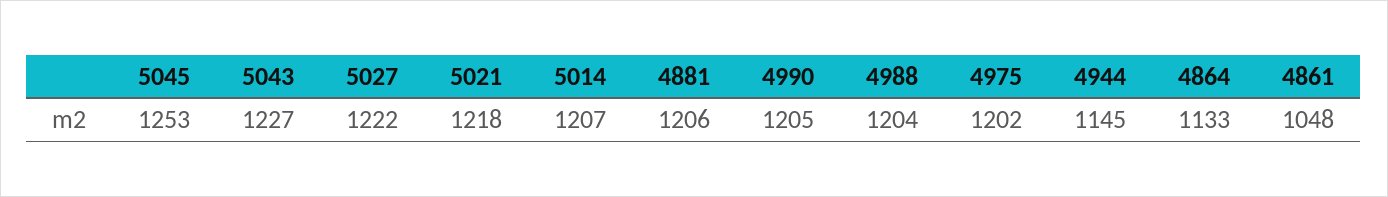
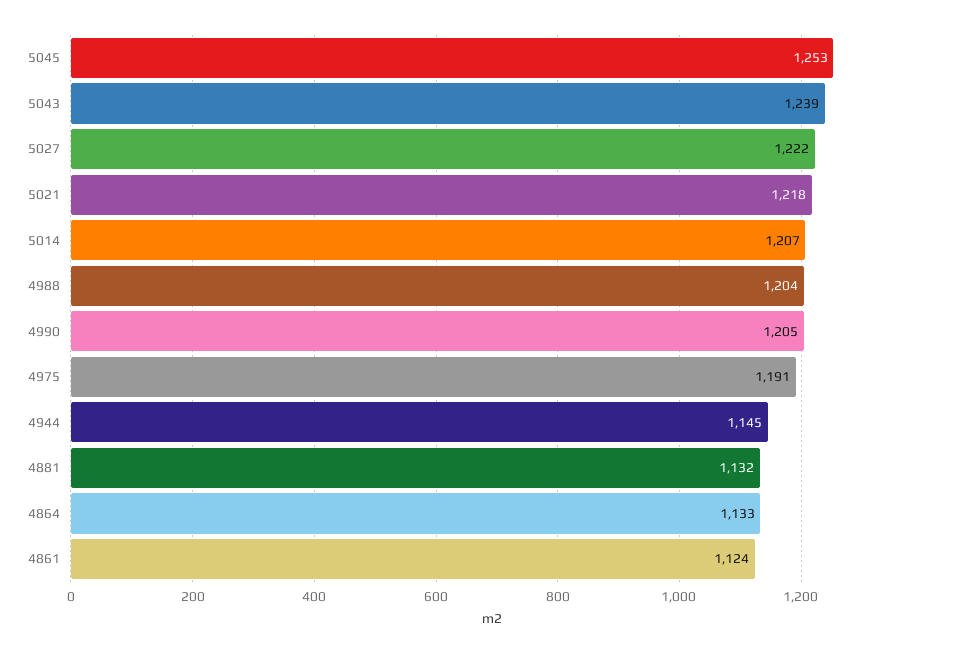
5043: 1227 -> 1239
4881: 1206 -> 1132
4975: 1202 -> 1191
4861: 1048 -> 1124

